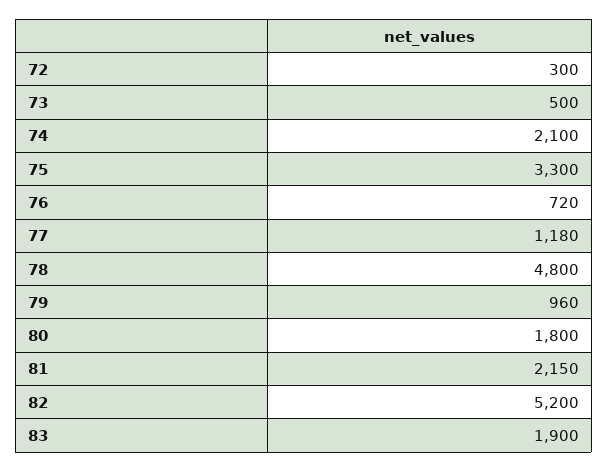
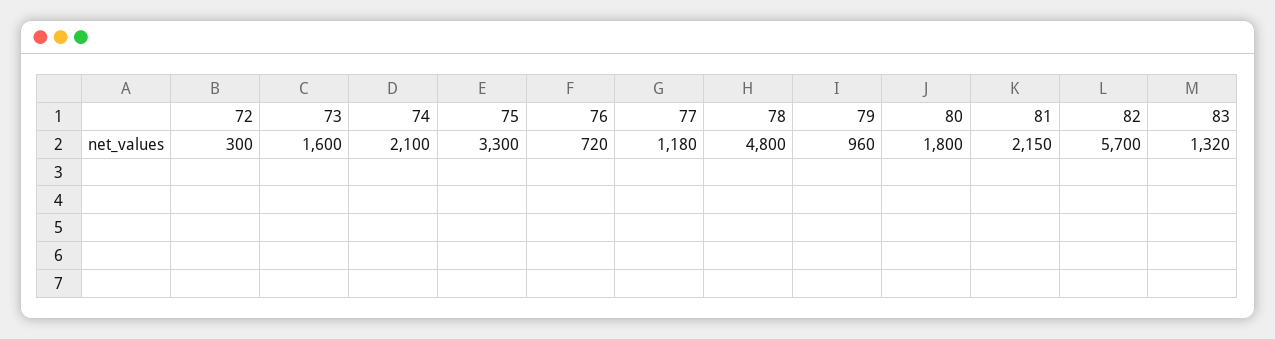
73: 500 -> 1600
82: 5200 -> 5700
83: 1900 -> 1320

